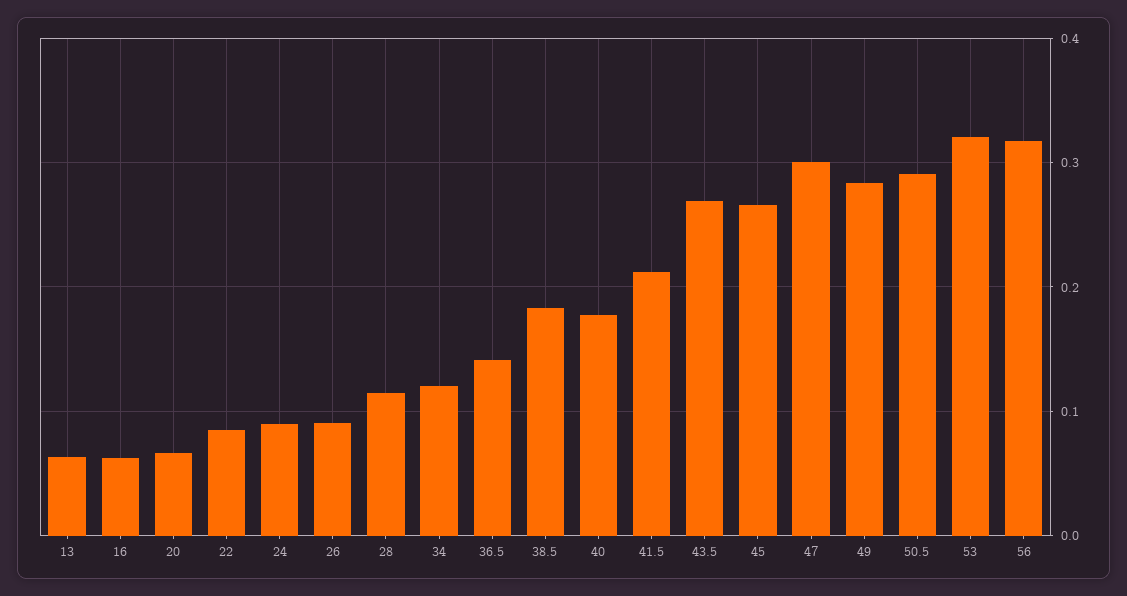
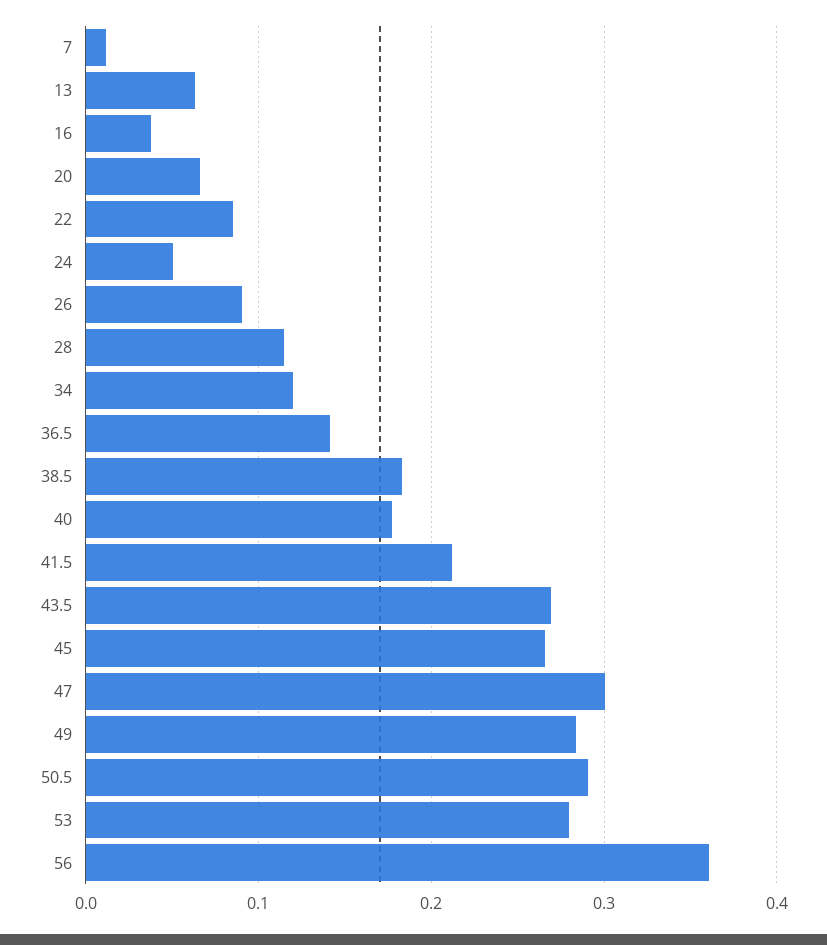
16: 0.06 -> 0.04
24: 0.09 -> 0.05
53: 0.32 -> 0.28
56: 0.32 -> 0.36
7: none -> 0.01

